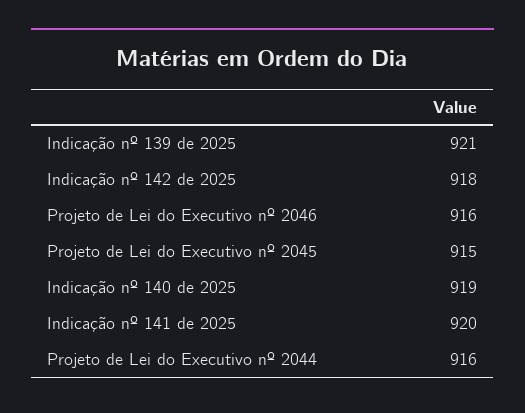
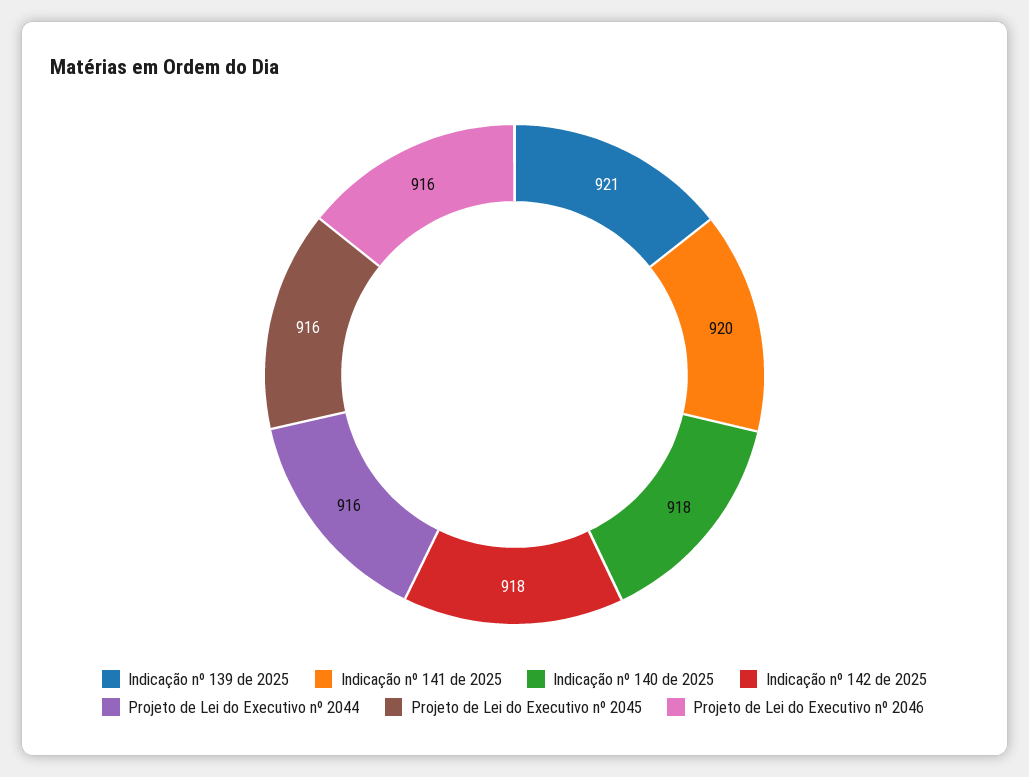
Projeto de Lei do Executivo nº 2045: 915 -> 916
Indicação nº 140 de 2025: 919 -> 918

